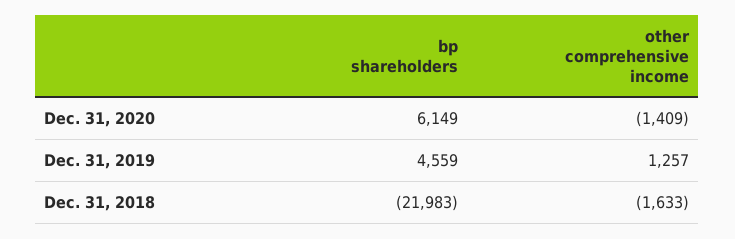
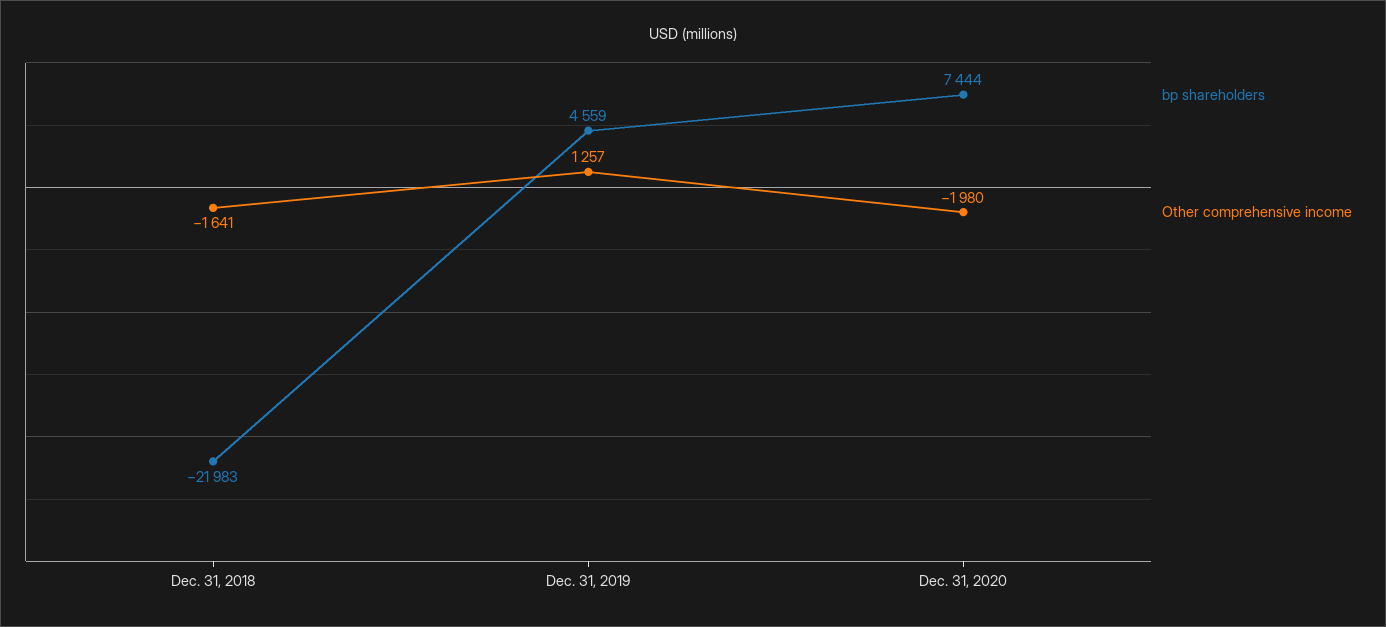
bp shareholders, Dec. 31, 2020: 6149 -> 7444
other comprehensive income, Dec. 31, 2020: -1409 -> -1980
other comprehensive income, Dec. 31, 2018: -1633 -> -1641

